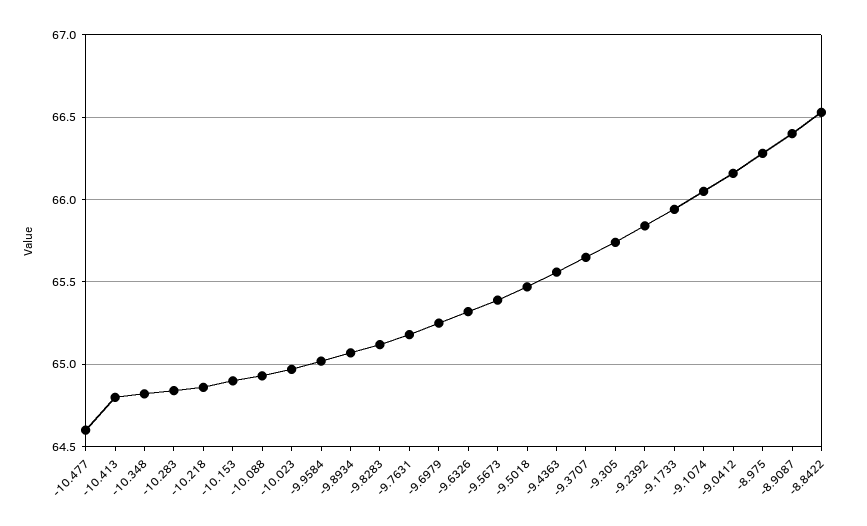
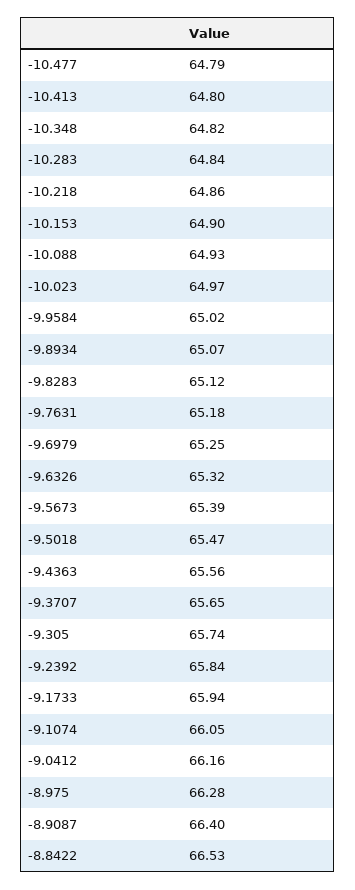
-10.477: 64.6 -> 64.79

